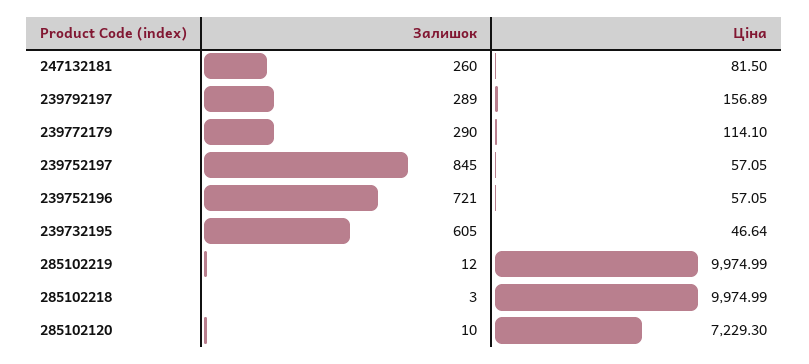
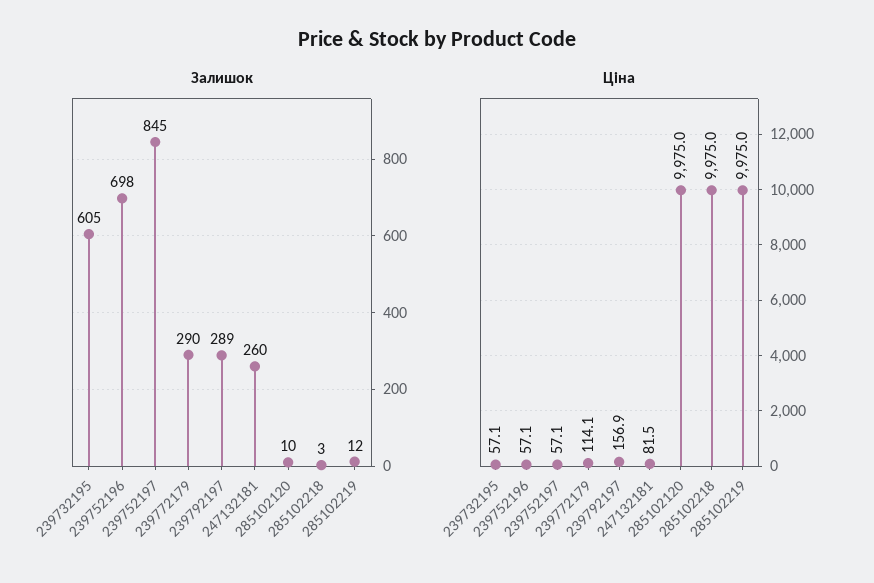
Залишок, 239752196: 721 -> 698
Ціна, 239732195: 46.64 -> 57.1
Ціна, 285102120: 7229.3 -> 9975

